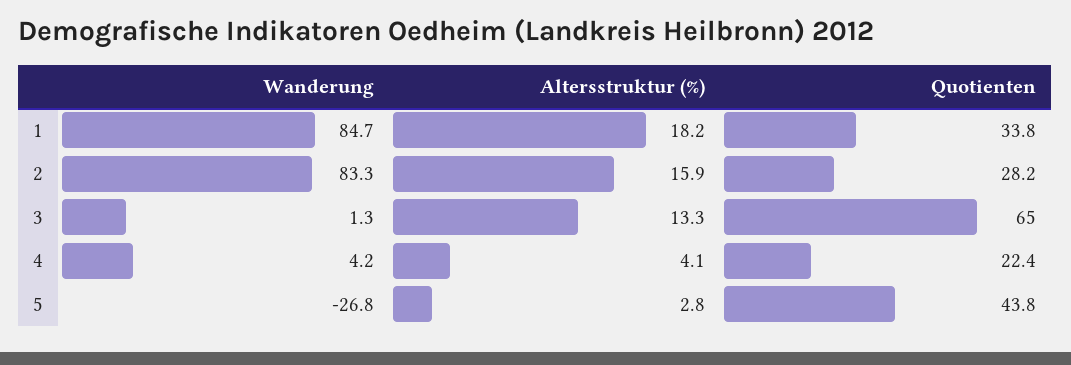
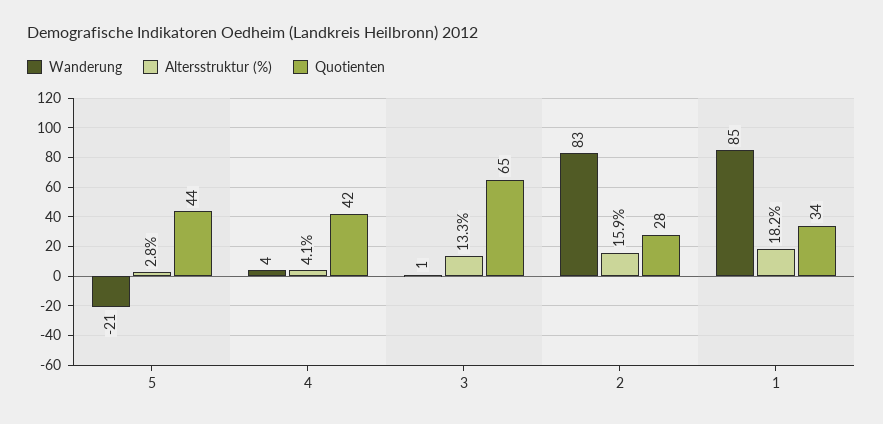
Quotienten, 4: 22.4 -> 42
Wanderung, 5: -26.8 -> -21

